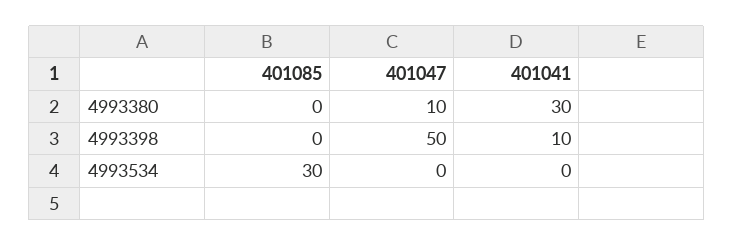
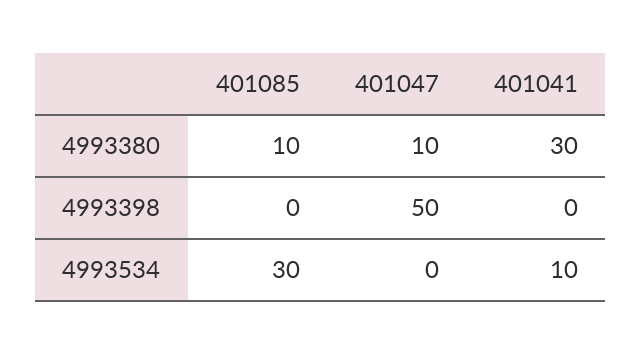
401085, 4993380: 0 -> 10
401041, 4993398: 10 -> 0
401041, 4993534: 0 -> 10

